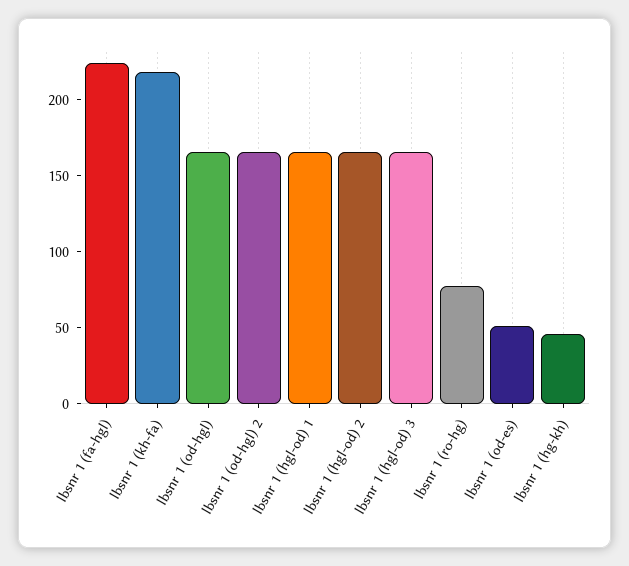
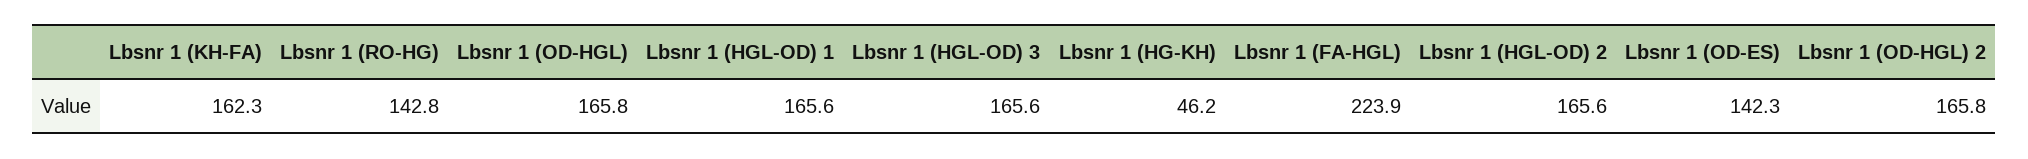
lbsnr 1 (kh-fa): 220 -> 162.3
lbsnr 1 (ro-hg): 80 -> 142.8
lbsnr 1 (od-es): 50 -> 142.3

